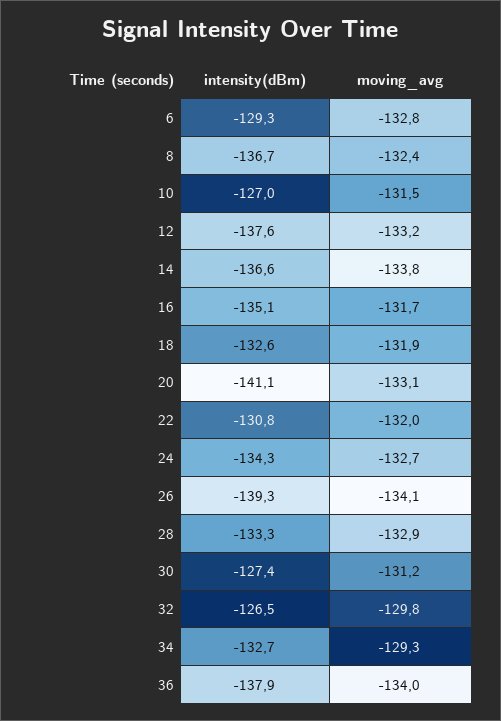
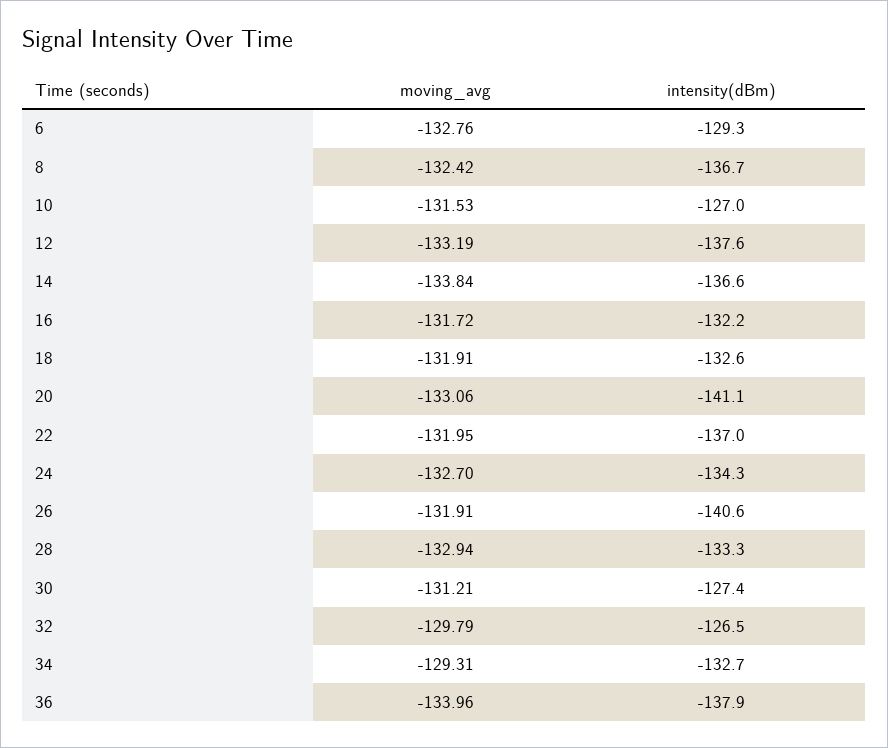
intensity(dBm), 16: -135.1 -> -132.2
intensity(dBm), 22: -130.8 -> -137
intensity(dBm), 26: -139.3 -> -140.6
moving_avg, 26: -134.1 -> -131.91

